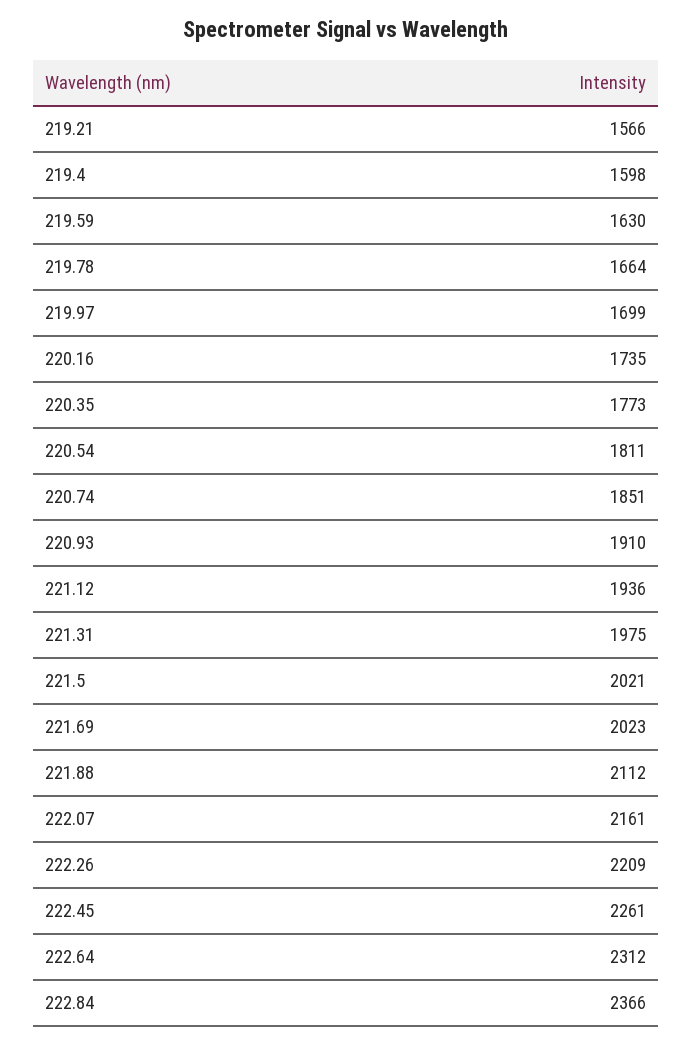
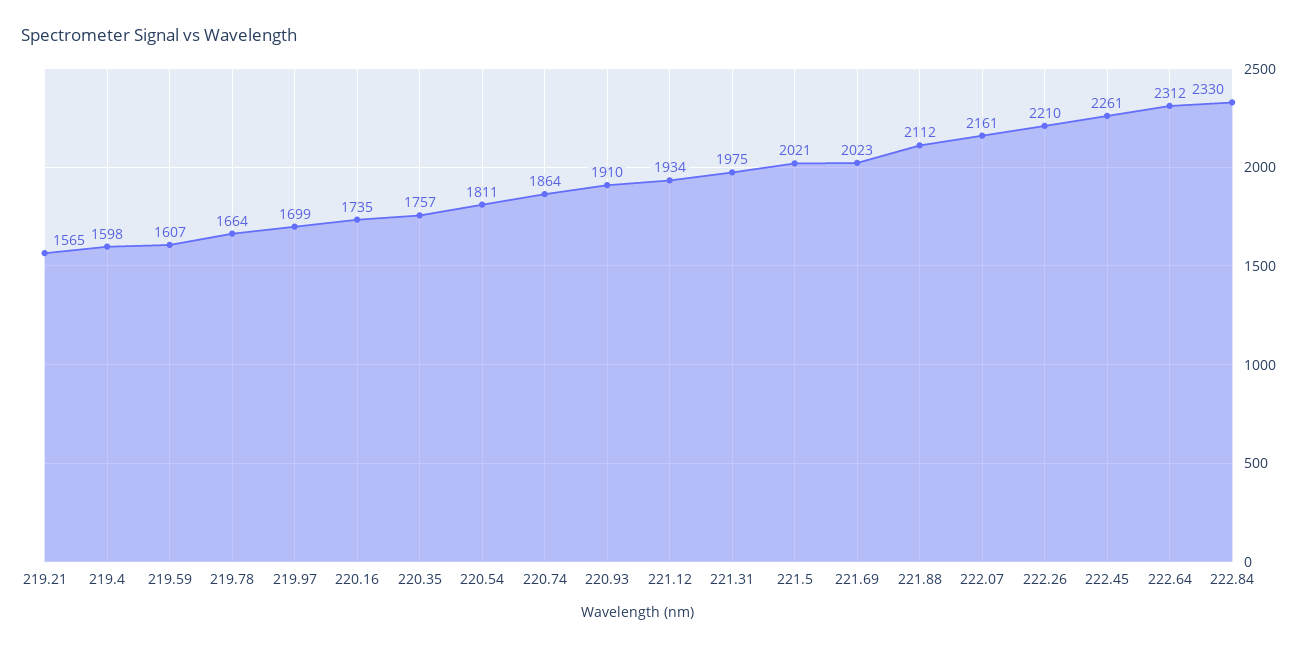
219.21: 1566 -> 1565
219.59: 1630 -> 1607
220.35: 1773 -> 1757
220.74: 1851 -> 1864
221.12: 1936 -> 1934
222.26: 2209 -> 2210
222.84: 2366 -> 2330

